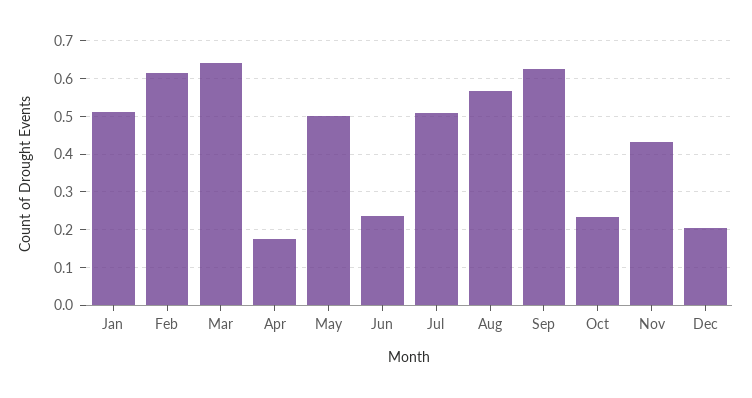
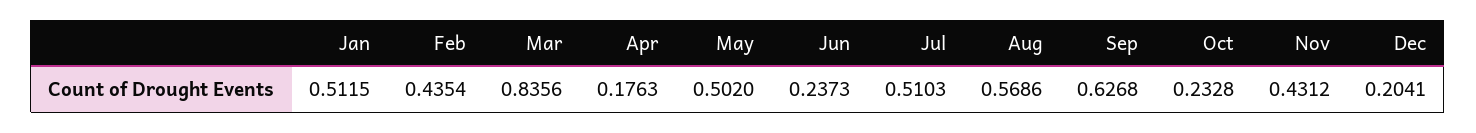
Feb: 0.62 -> 0.4354
Mar: 0.64 -> 0.8356

